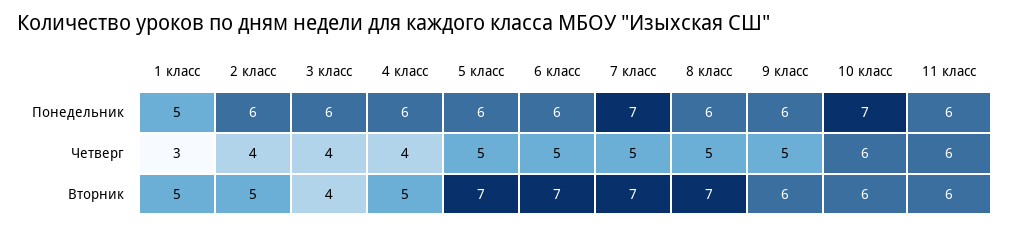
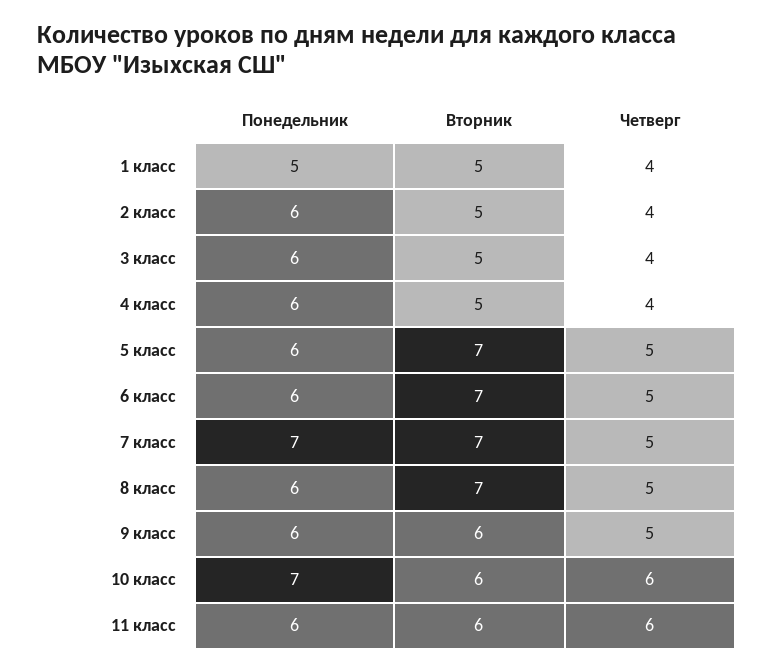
1 класс, Четверг: 3 -> 4
3 класс, Вторник: 4 -> 5

